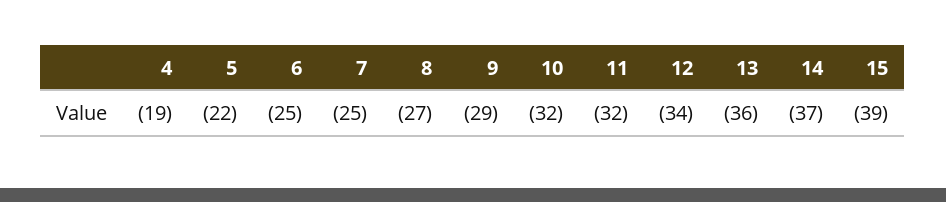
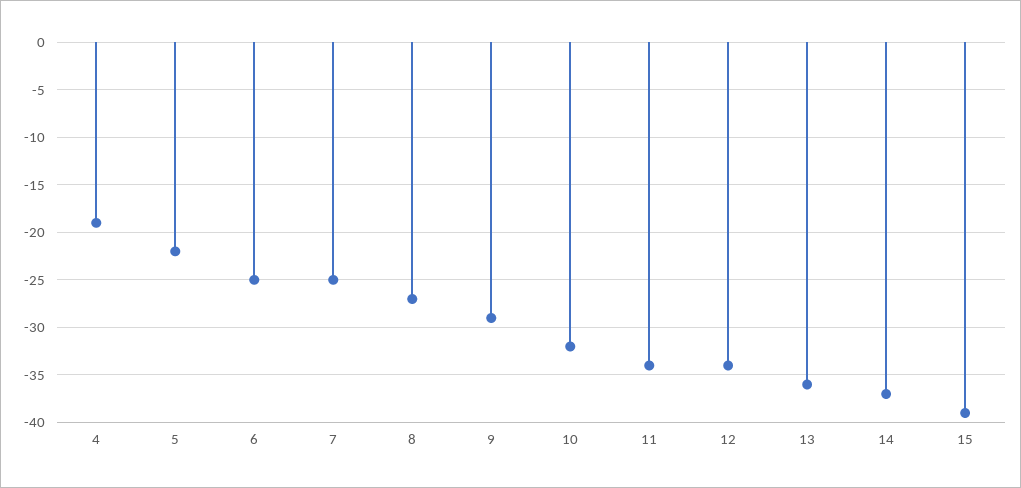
11: -32 -> -34

